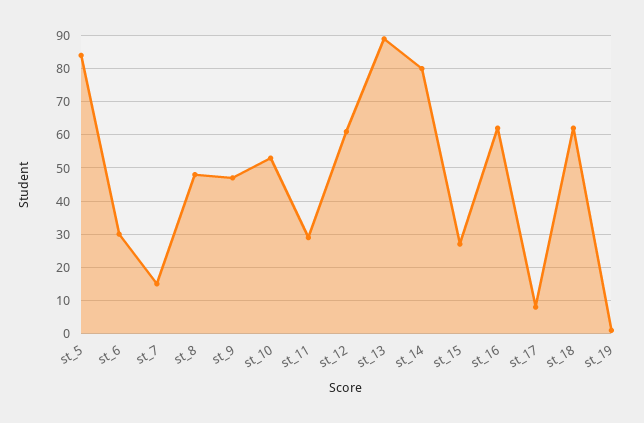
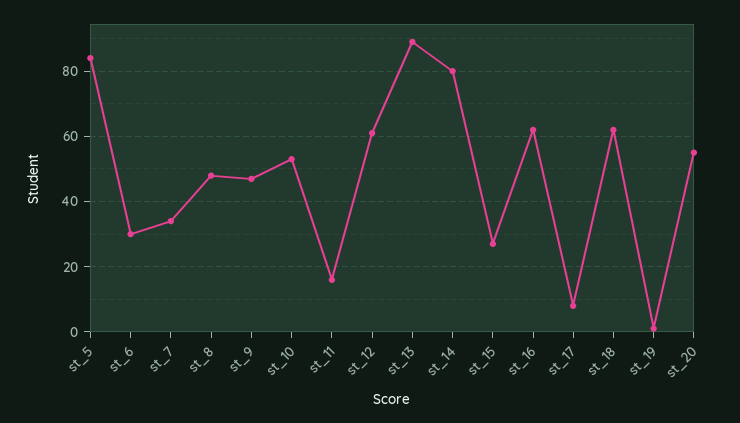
st_7: 15 -> 35
st_11: 30 -> 15
st_20: none -> 55

